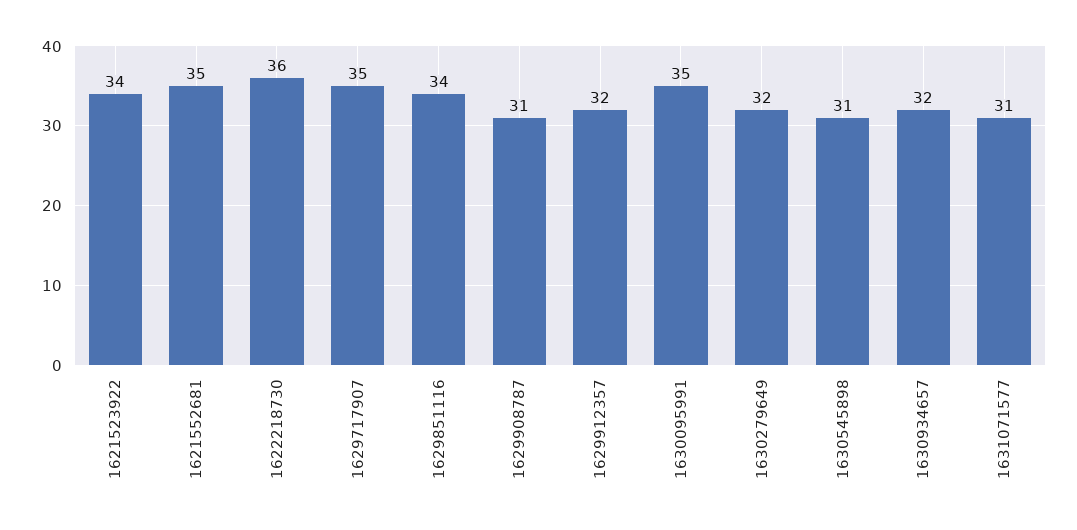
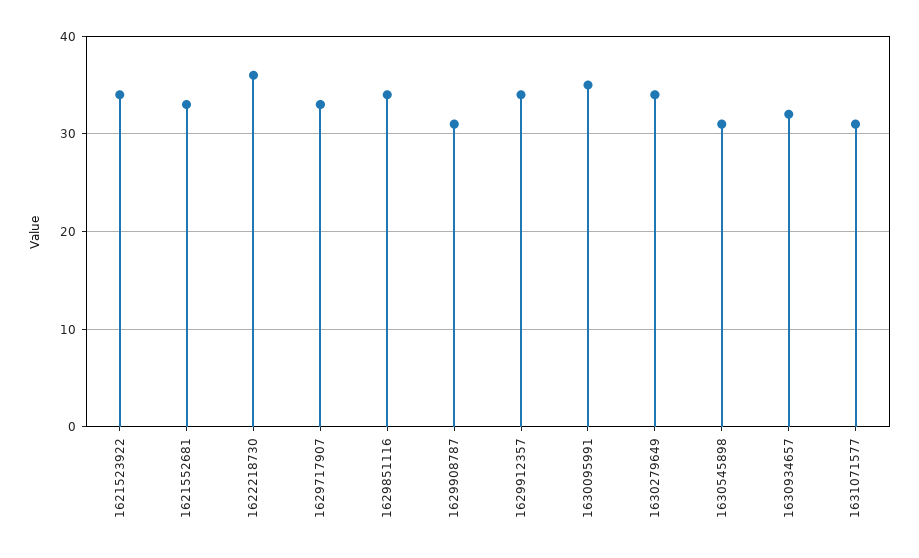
1621552681: 35 -> 33
1629717907: 35 -> 33
1629912357: 32 -> 34
1630279649: 32 -> 34

